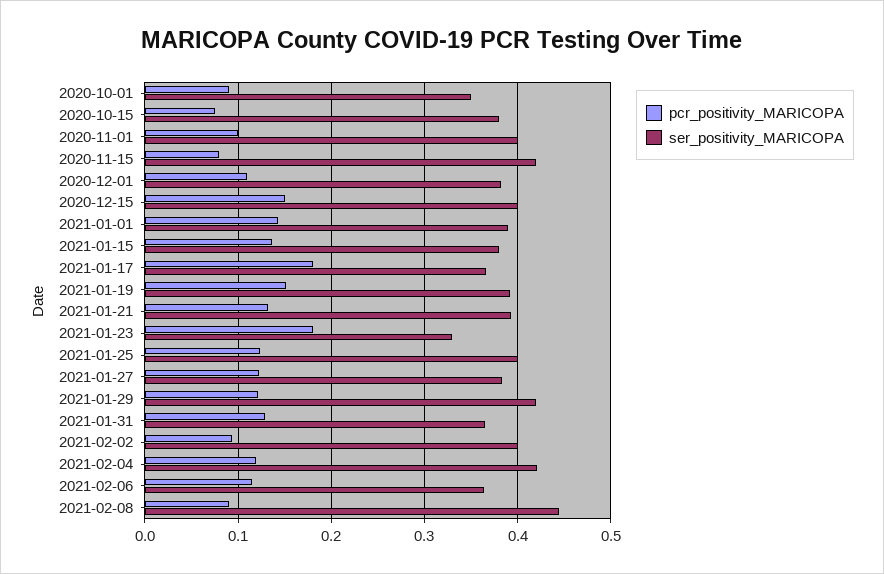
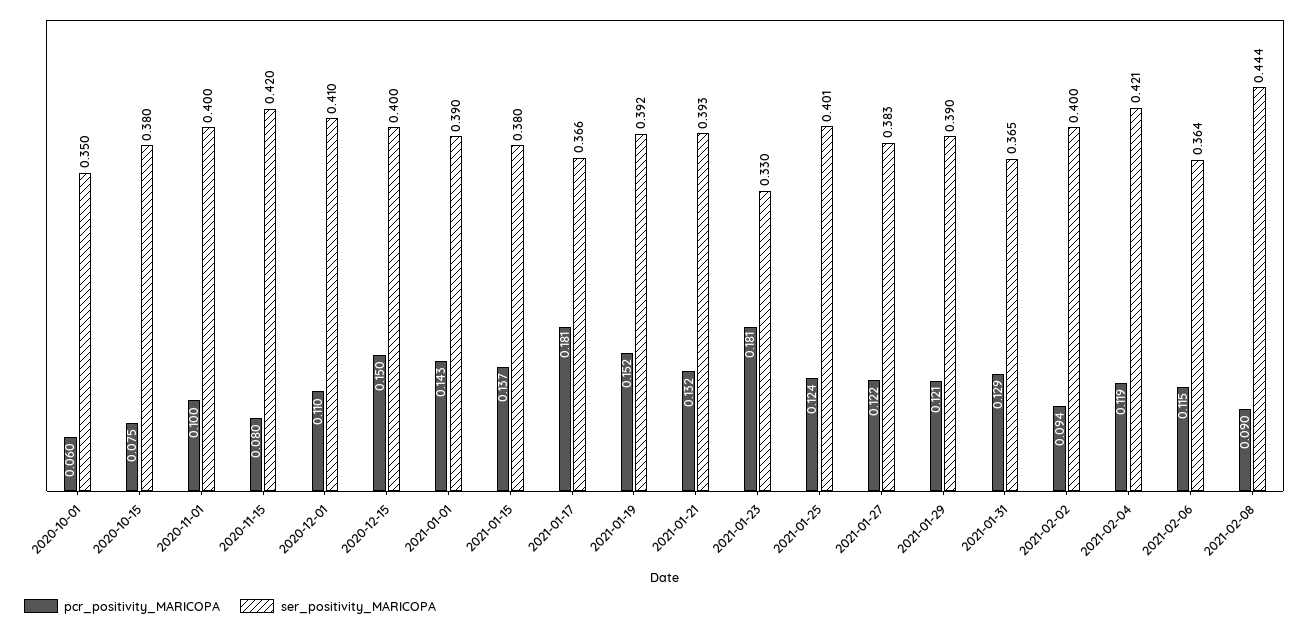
pcr_positivity_MARICOPA, 2020-10-01: 0.09 -> 0.06
ser_positivity_MARICOPA, 2020-12-01: 0.38 -> 0.41
ser_positivity_MARICOPA, 2021-01-29: 0.42 -> 0.39

